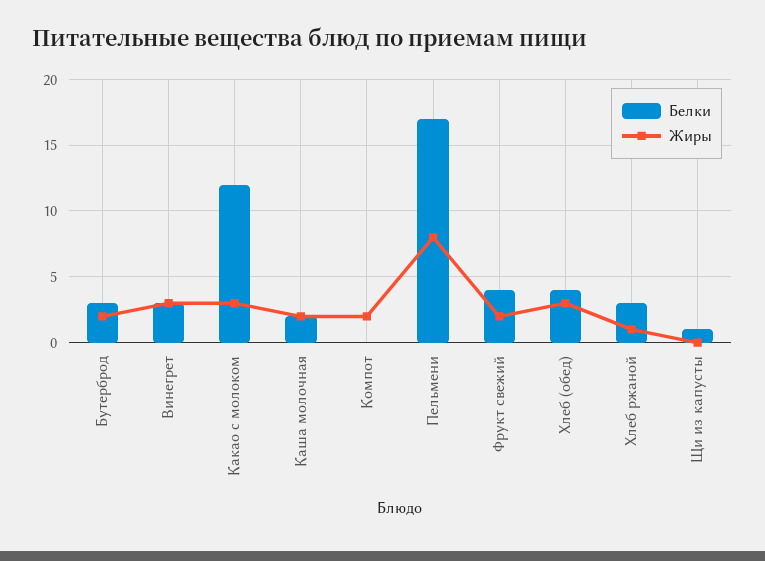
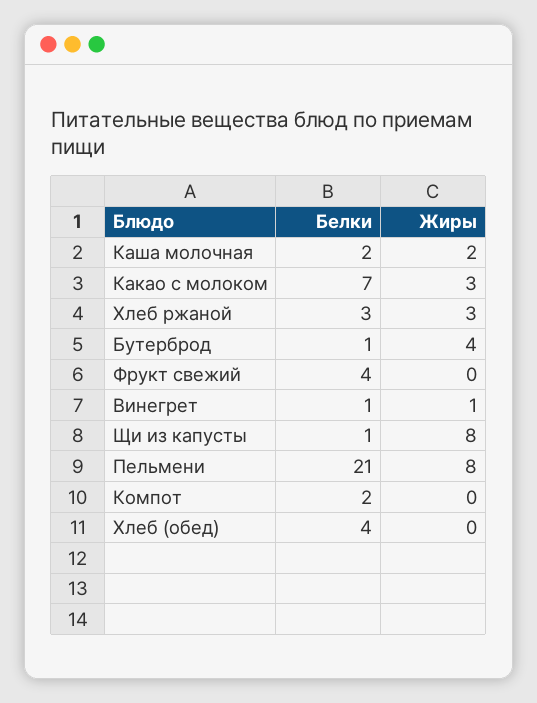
Белки, Бутерброд: 3 -> 1
Жиры, Бутерброд: 2 -> 4
Белки, Винегрет: 3 -> 1
Жиры, Винегрет: 3 -> 1
Белки, Какао с молоком: 12 -> 7
Белки, Компот: 0 -> 2
Жиры, Компот: 2 -> 0
Белки, Пельмени: 17 -> 21
Жиры, Фрукт свежий: 2 -> 0
Жиры, Хлеб (обед): 3 -> 0
Жиры, Хлеб ржаной: 1 -> 3
Жиры, Щи из капусты: 0 -> 8

